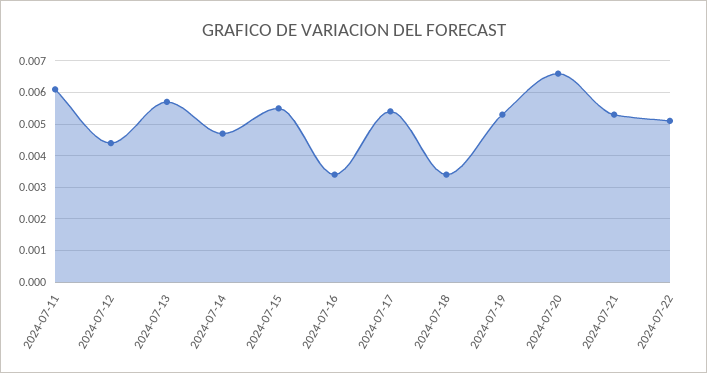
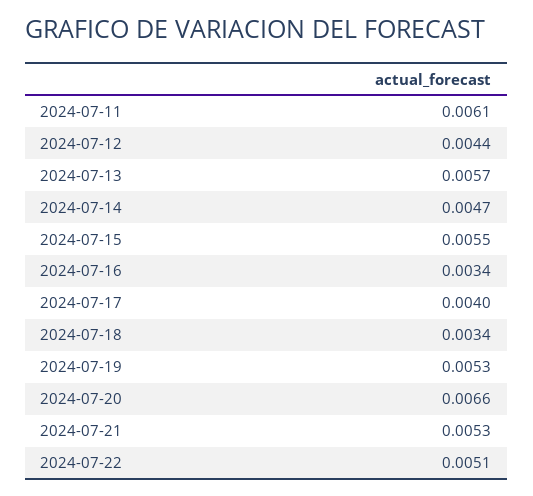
2024-07-17: 0.0055 -> 0.004

